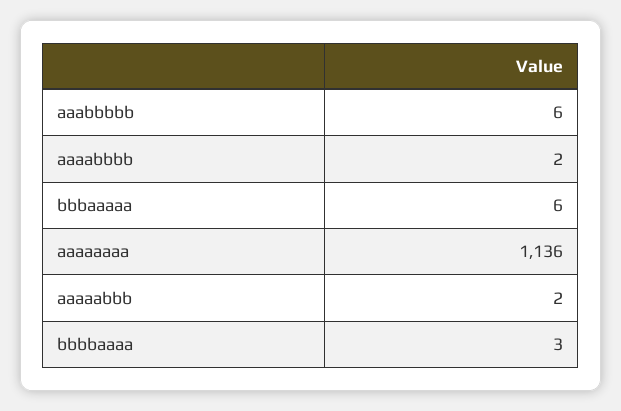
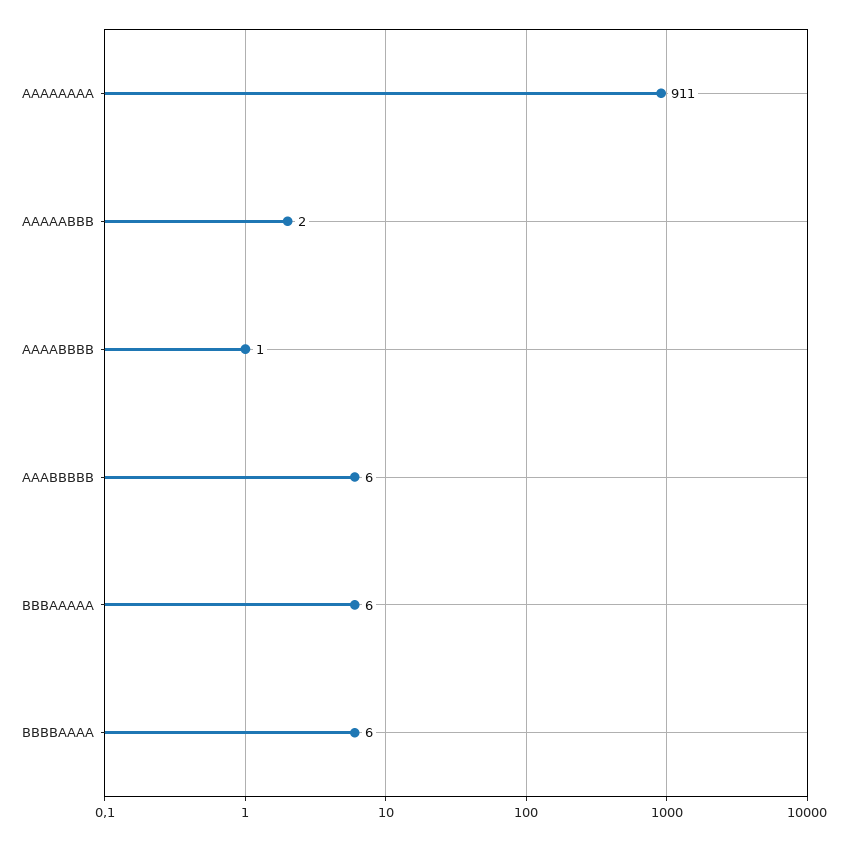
aaaabbbb: 2 -> 1
aaaaaaaa: 1136 -> 911
bbbbaaaa: 3 -> 6

